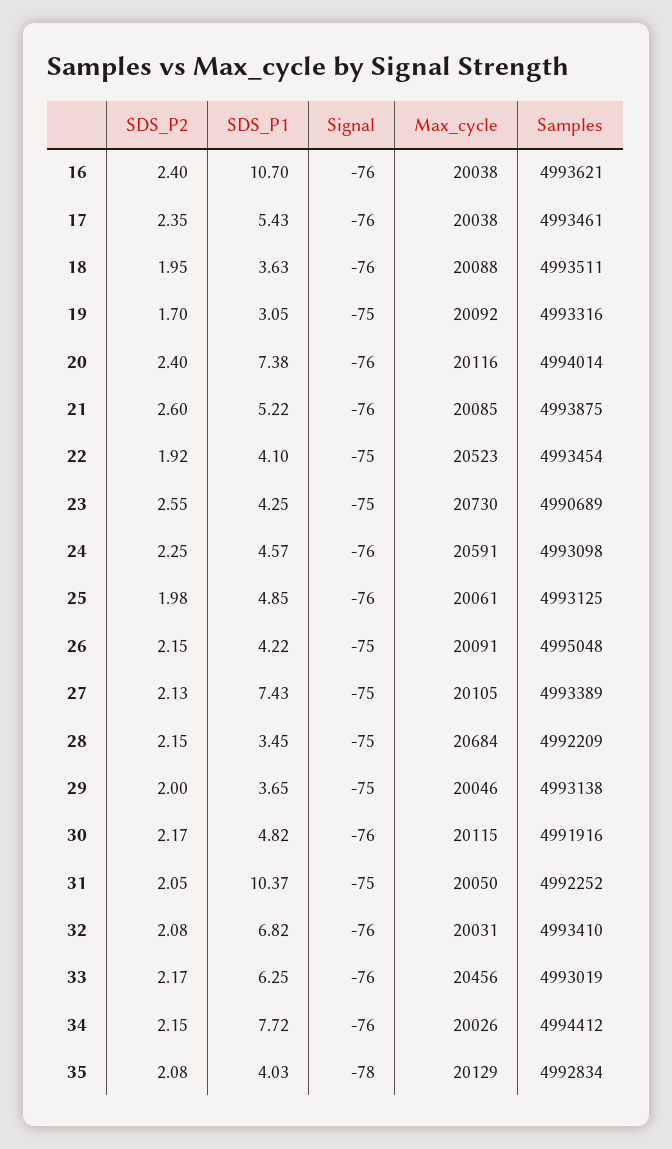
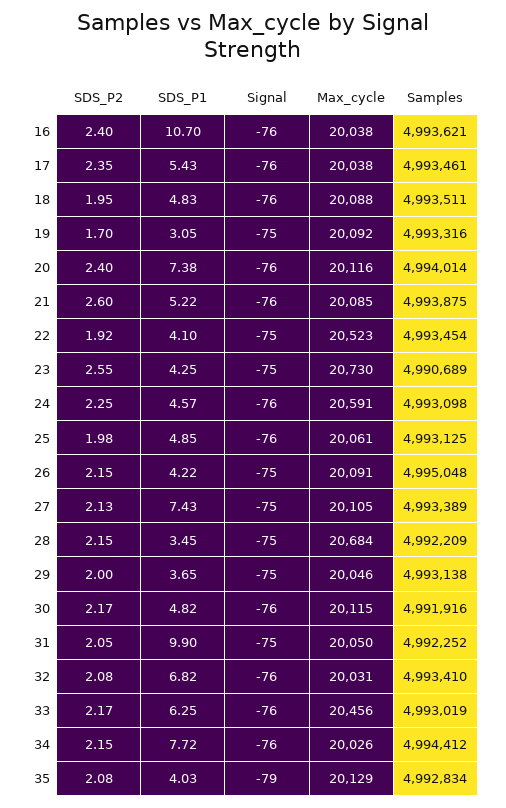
SDS_P1, 18: 3.63 -> 4.83
SDS_P1, 31: 10.37 -> 9.9
Signal, 35: -78 -> -79

